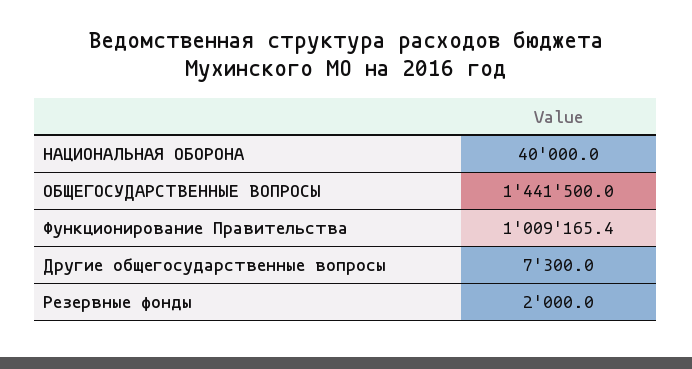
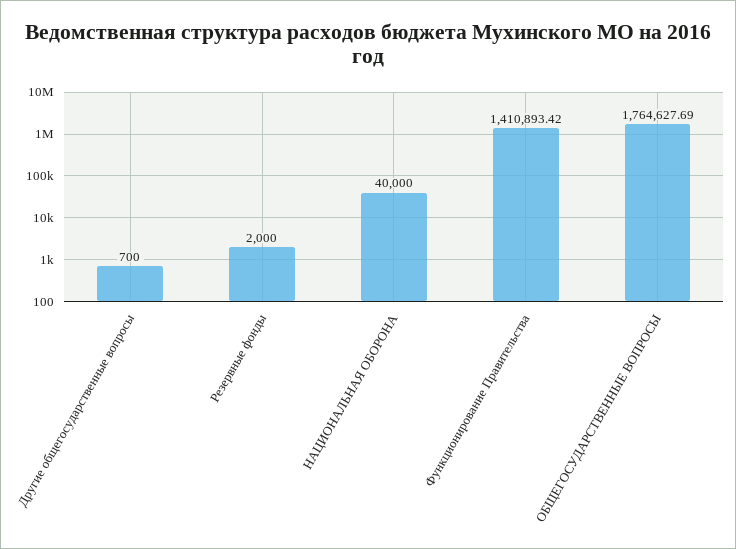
ОБЩЕГОСУДАРСТВЕННЫЕ ВОПРОСЫ: 1441500 -> 1764627.69
Функционирование Правительства: 1009165.4 -> 1410893.42
Другие общегосударственные вопросы: 7300 -> 700

